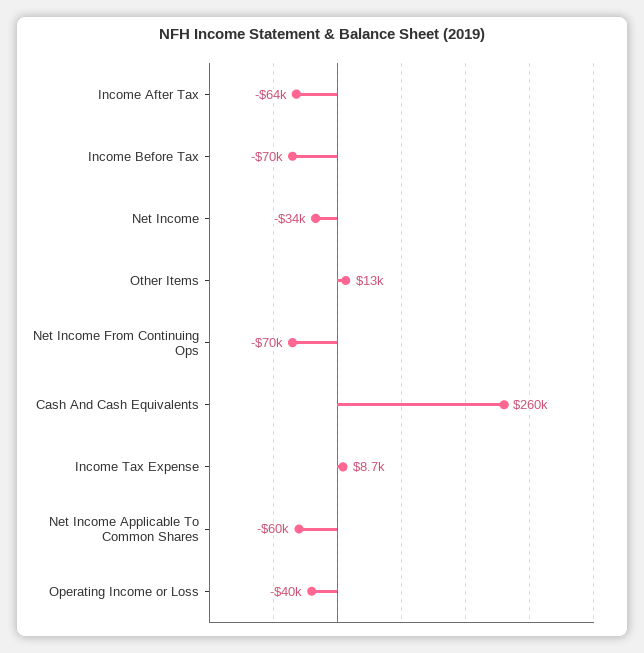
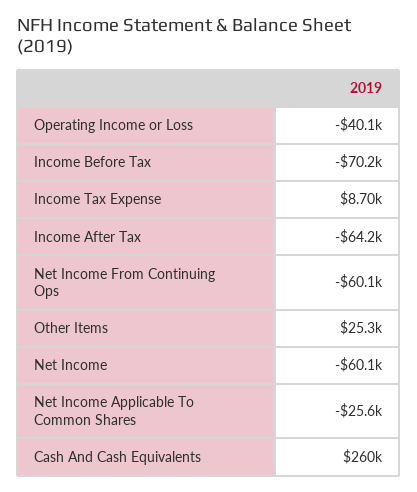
Net Income: -34000 -> -60100
Other Items: 13000 -> 25300
Net Income From Continuing Ops: -70000 -> -60100
Net Income Applicable To Common Shares: -60000 -> -25600

